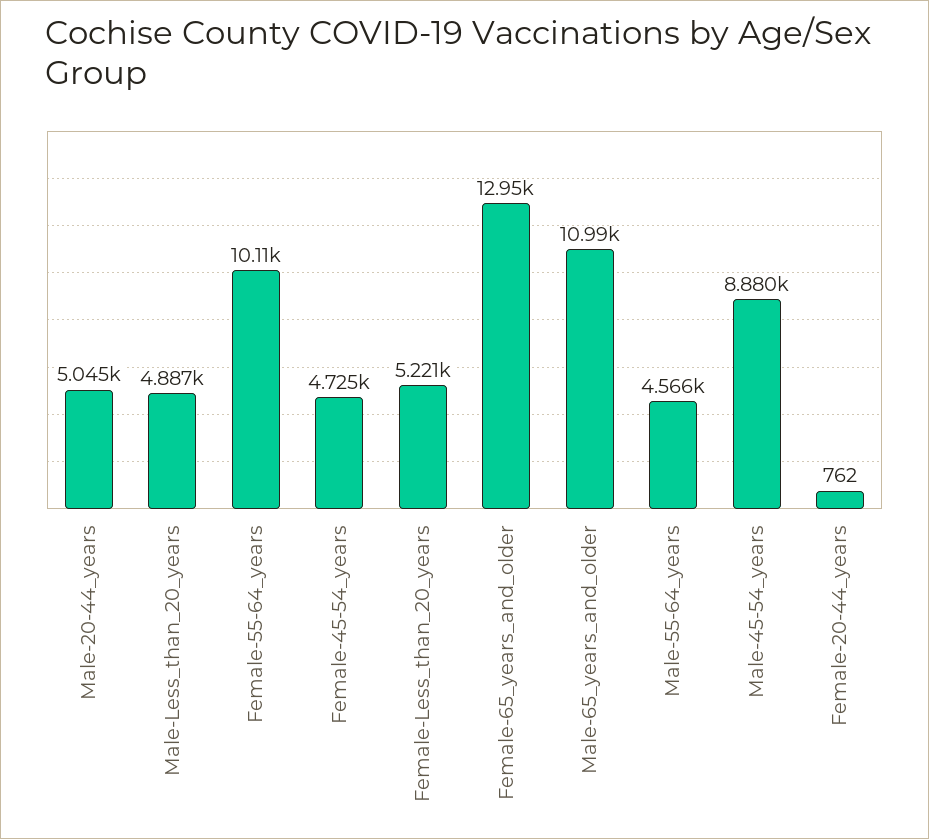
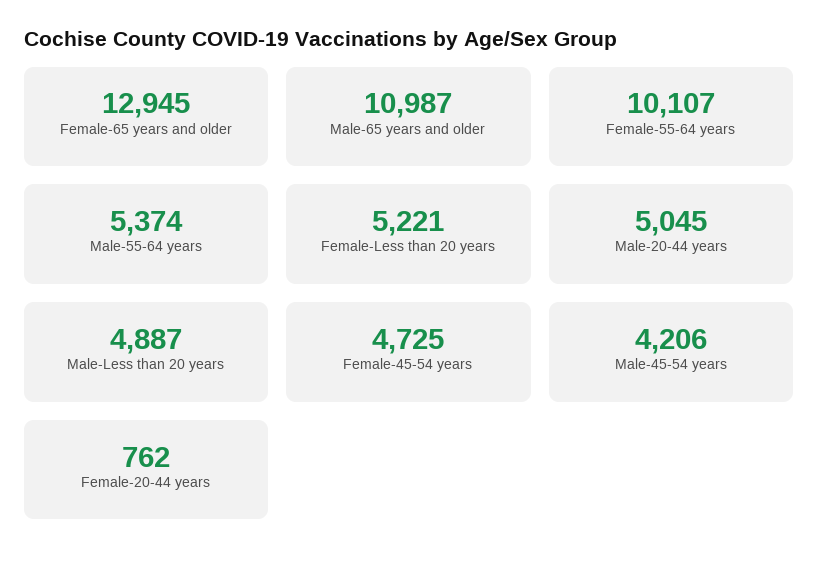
Male-55-64_years: 4566 -> 5374
Male-45-54_years: 8880 -> 4206

